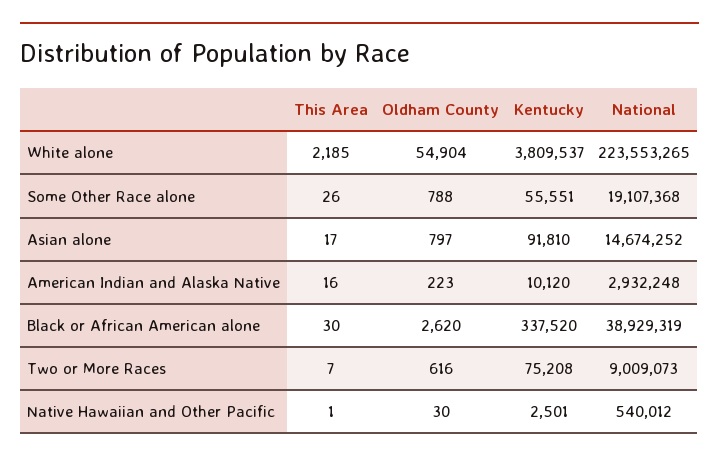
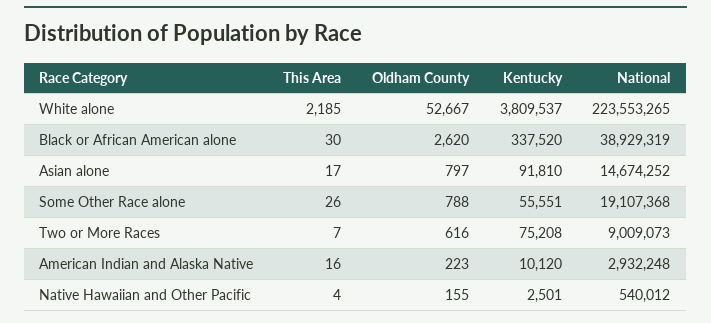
Oldham County, White alone: 54904 -> 52667
This Area, Native Hawaiian and Other Pacific: 1 -> 4
Oldham County, Native Hawaiian and Other Pacific: 30 -> 155

